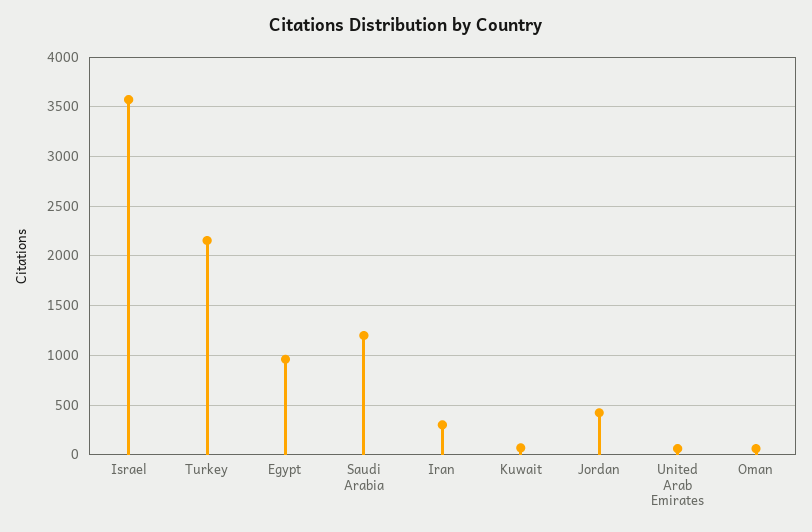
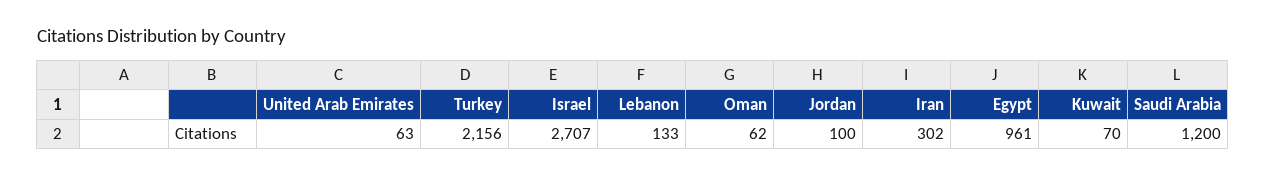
Israel: 3600 -> 2707
Jordan: 400 -> 100
Lebanon: none -> 133

